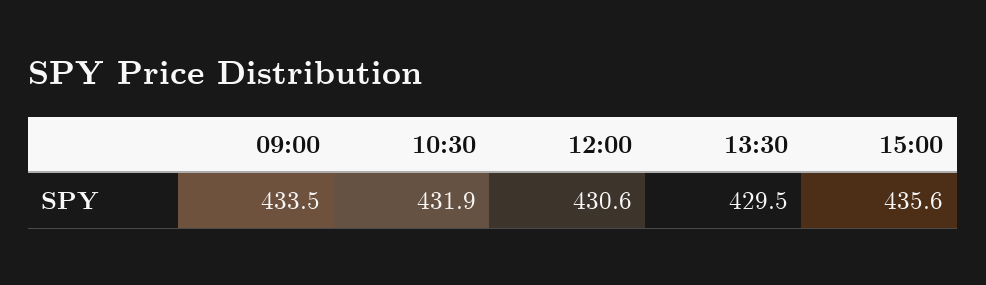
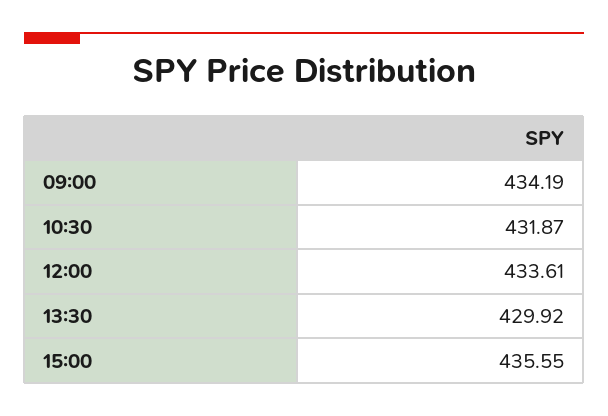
09:00: 433.5 -> 434.19
12:00: 430.6 -> 433.61
13:30: 429.5 -> 429.92

